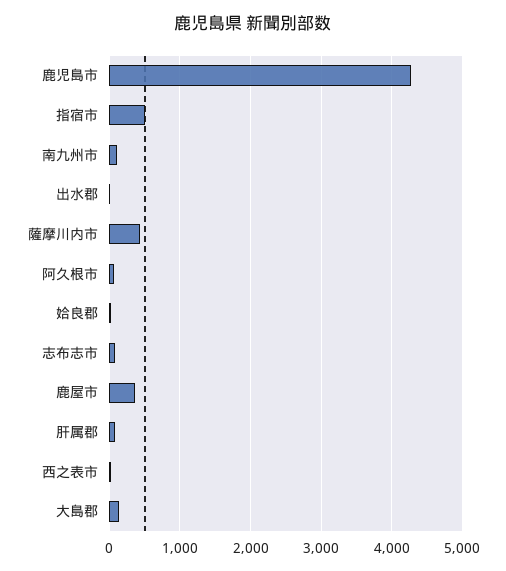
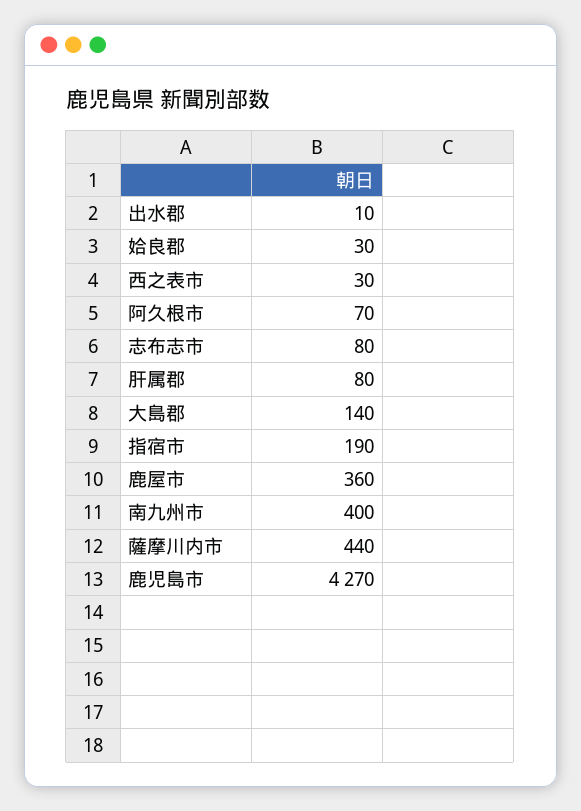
指宿市: 500 -> 190
南九州市: 100 -> 400

